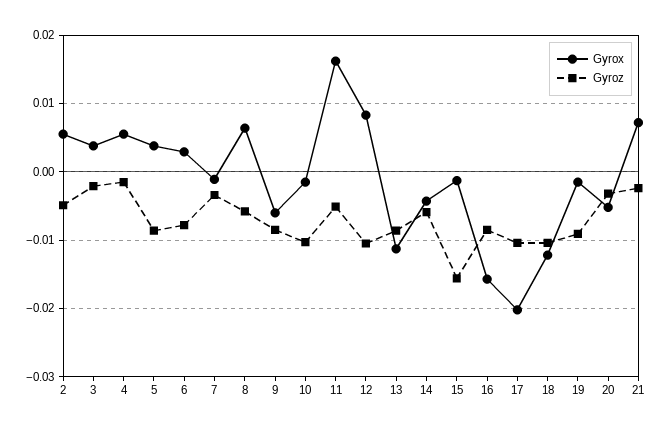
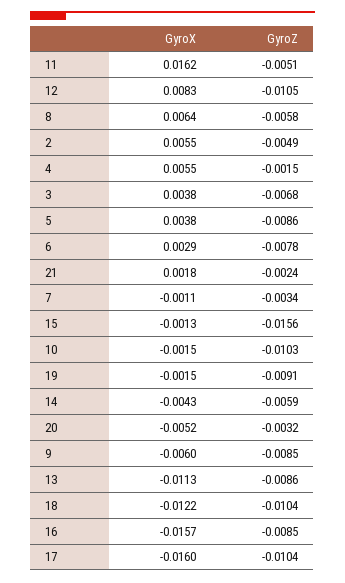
Gyroz, 3: -0.002 -> -0.0068
Gyrox, 17: -0.02 -> -0.016
Gyrox, 21: 0.007 -> 0.0018

